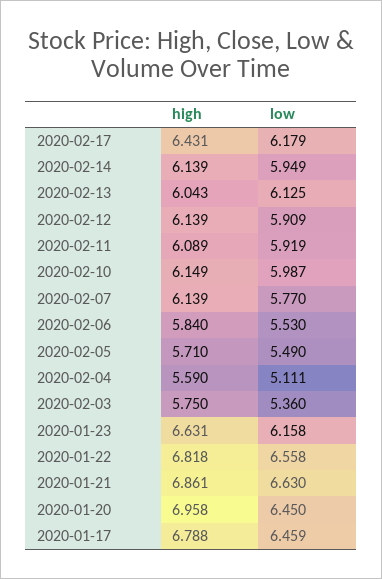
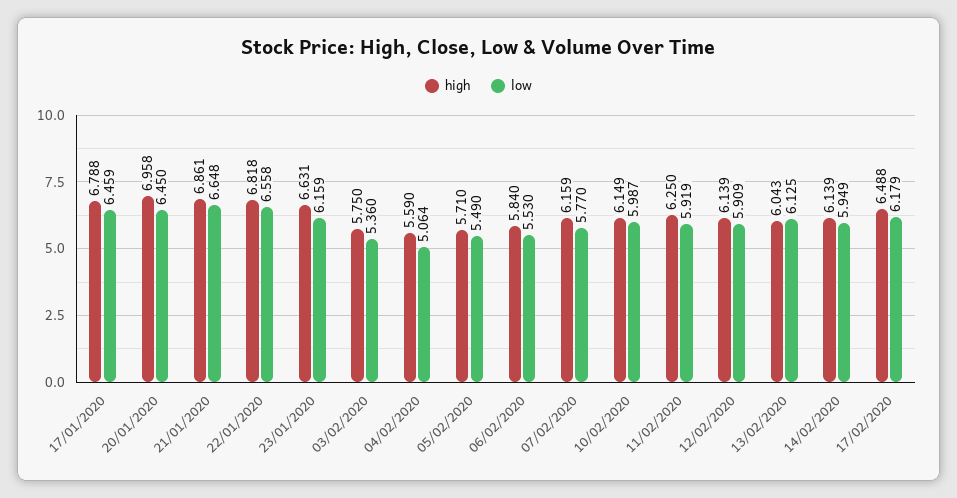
high, 2020-02-17: 6.431 -> 6.488
high, 2020-02-11: 6.089 -> 6.25
high, 2020-02-07: 6.139 -> 6.159
low, 2020-02-04: 5.111 -> 5.064
low, 2020-01-23: 6.158 -> 6.159
low, 2020-01-21: 6.63 -> 6.648

